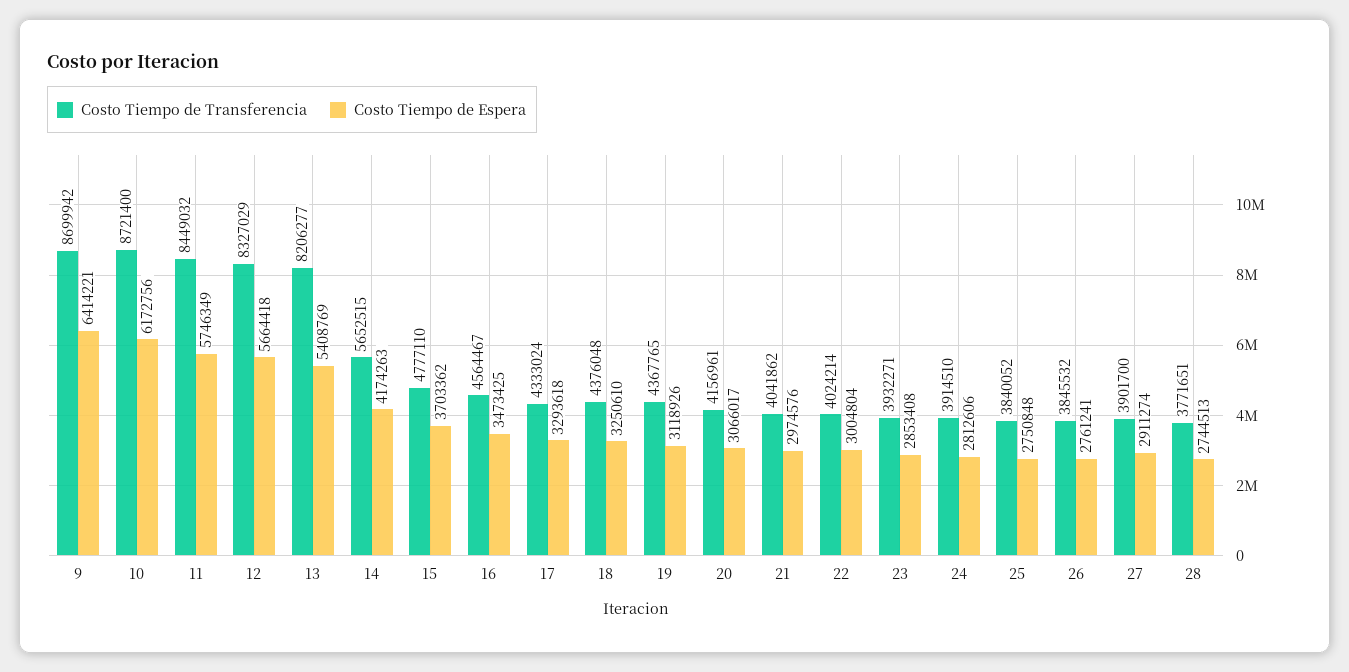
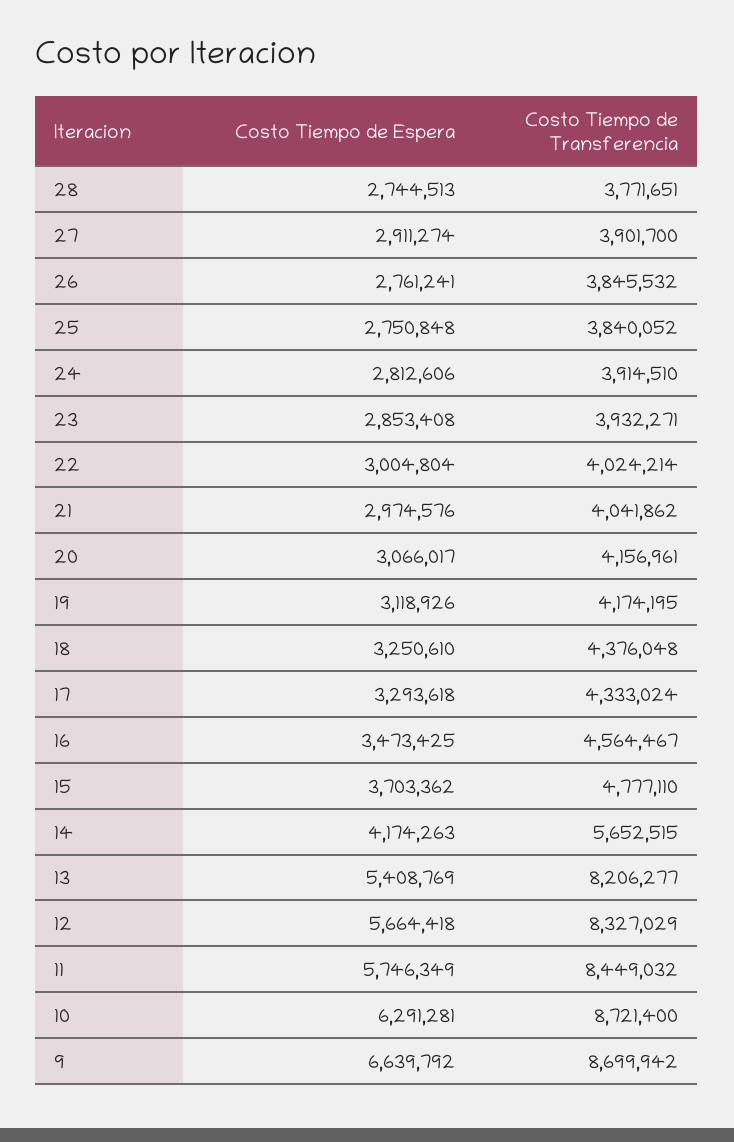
Costo Tiempo de Espera, 9: 6414221 -> 6639792
Costo Tiempo de Espera, 10: 6172756 -> 6291281
Costo Tiempo de Transferencia, 19: 4367765 -> 4174195

